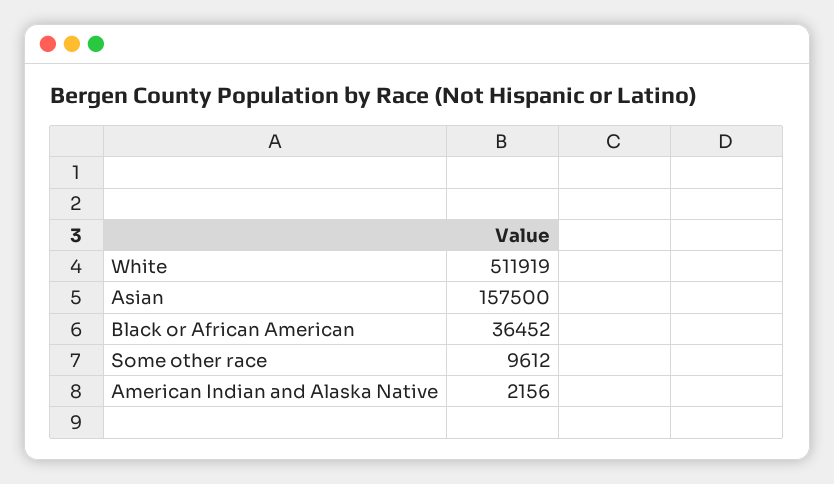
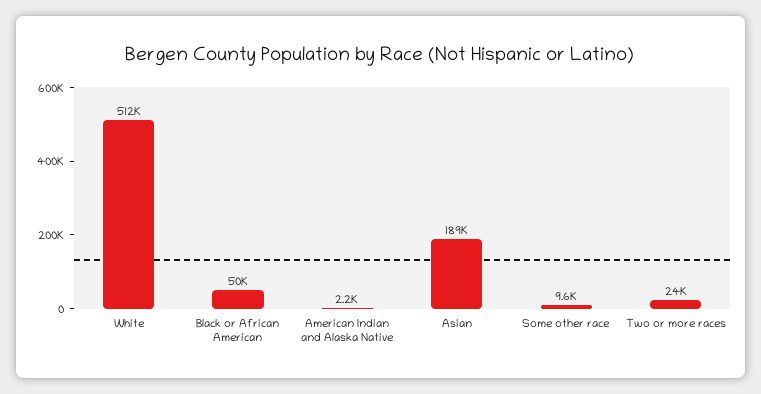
Asian: 157500 -> 189000
Black or African American: 36452 -> 50000
Two or more races: none -> 24000

